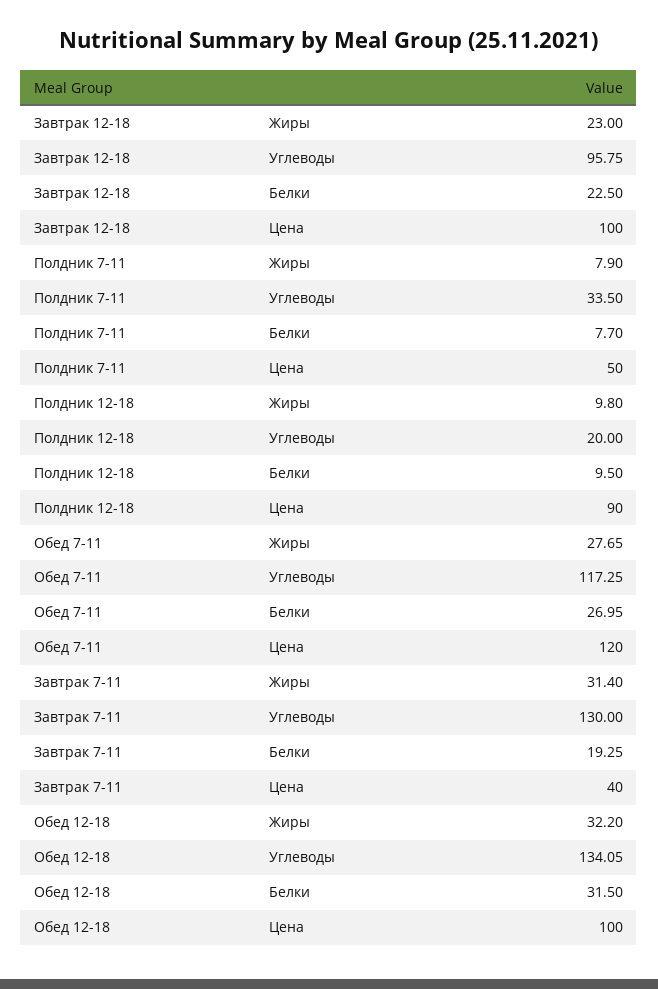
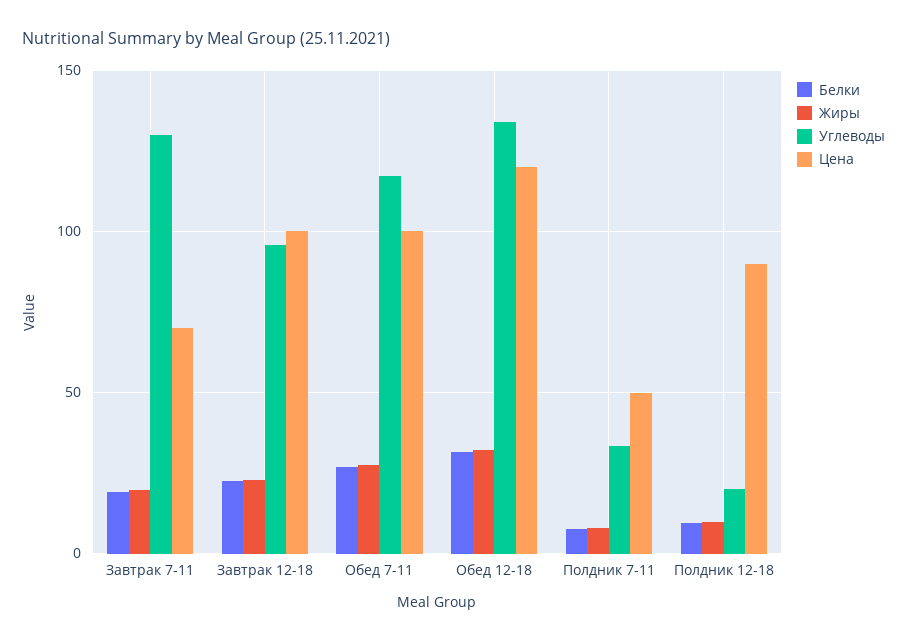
Цена, Обед 7-11: 120 -> 100
Жиры, Завтрак 7-11: 31.4 -> 20
Цена, Завтрак 7-11: 40 -> 70
Цена, Обед 12-18: 100 -> 120

